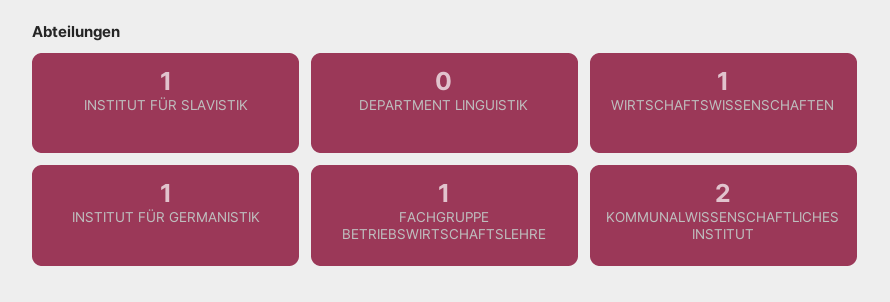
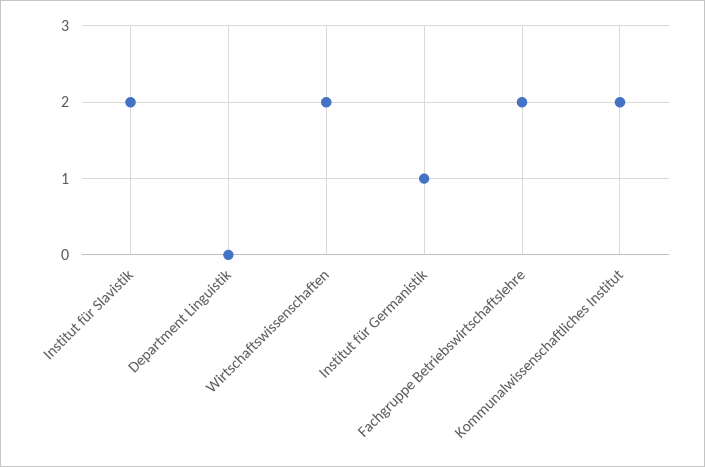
INSTITUT FÜR SLAVISTIK: 1 -> 2
WIRTSCHAFTSWISSENSCHAFTEN: 1 -> 2
FACHGRUPPE BETRIEBSWIRTSCHAFTSLEHRE: 1 -> 2

